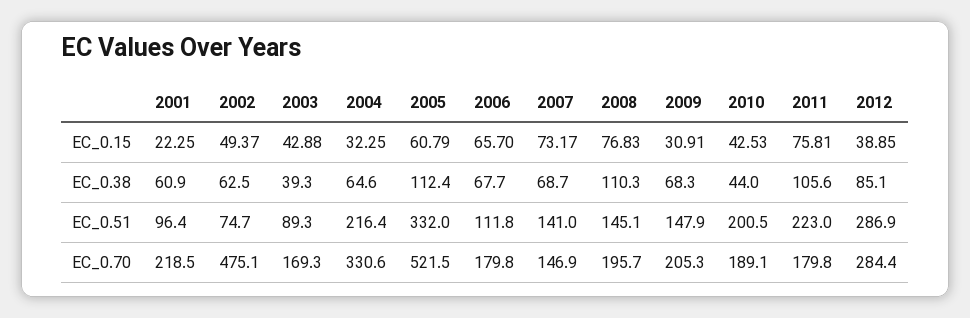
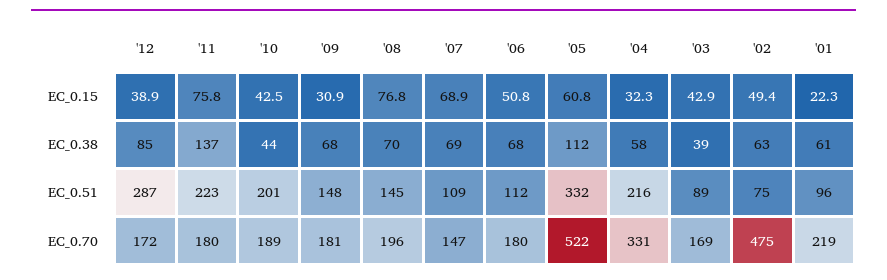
2006, EC_0.15: 65.7 -> 50.8
2007, EC_0.15: 73.17 -> 68.9
2004, EC_0.38: 64.6 -> 58
2008, EC_0.38: 110.3 -> 70
2011, EC_0.38: 105.6 -> 137
2007, EC_0.51: 141 -> 109
2009, EC_0.70: 205.3 -> 181
2012, EC_0.70: 284.4 -> 172

